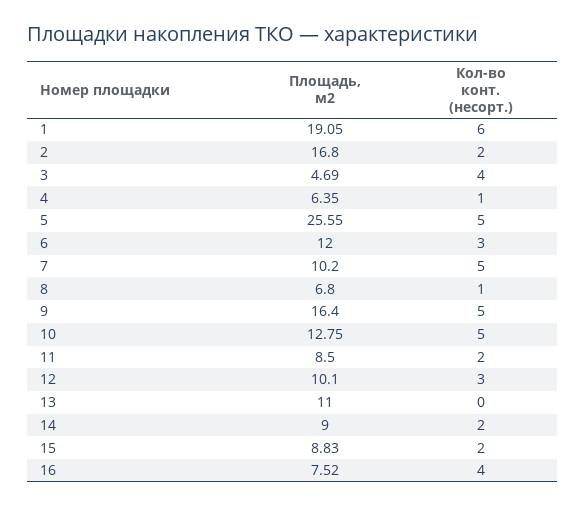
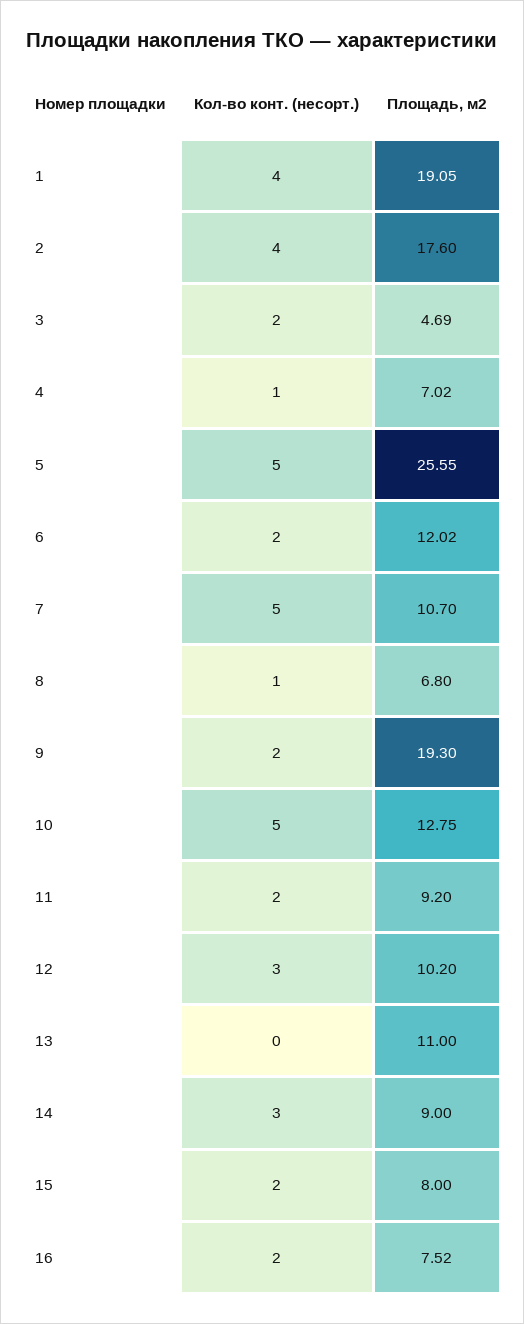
Кол-во конт. (несорт.), 1: 6 -> 4
Площадь, м2, 2: 16.8 -> 17.6
Кол-во конт. (несорт.), 2: 2 -> 4
Кол-во конт. (несорт.), 3: 4 -> 2
Площадь, м2, 4: 6.35 -> 7.02
Площадь, м2, 6: 12 -> 12.02
Кол-во конт. (несорт.), 6: 3 -> 2
Площадь, м2, 7: 10.2 -> 10.7
Площадь, м2, 9: 16.4 -> 19.3
Кол-во конт. (несорт.), 9: 5 -> 2
Площадь, м2, 11: 8.5 -> 9.2
Площадь, м2, 12: 10.1 -> 10.2
Кол-во конт. (несорт.), 14: 2 -> 3
Площадь, м2, 15: 8.83 -> 8
Кол-во конт. (несорт.), 16: 4 -> 2

